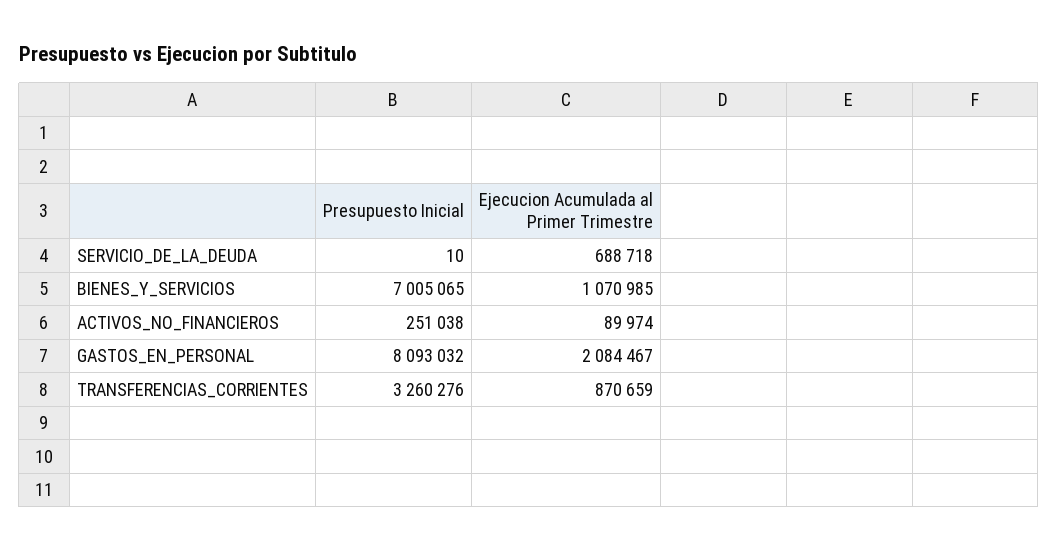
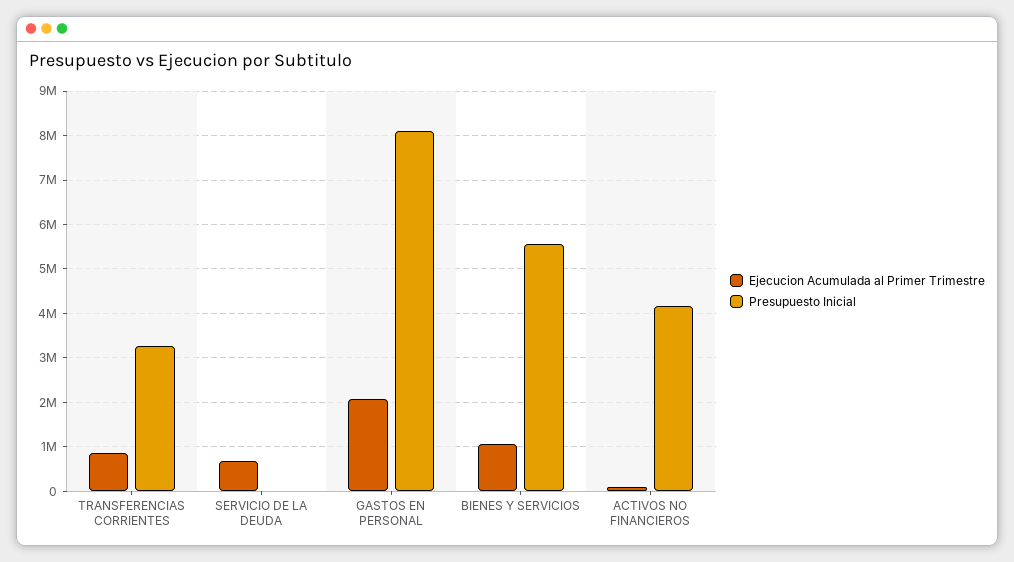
Presupuesto Inicial, BIENES_Y_SERVICIOS: 7005065 -> 5600000
Presupuesto Inicial, ACTIVOS_NO_FINANCIEROS: 251038 -> 4200000

